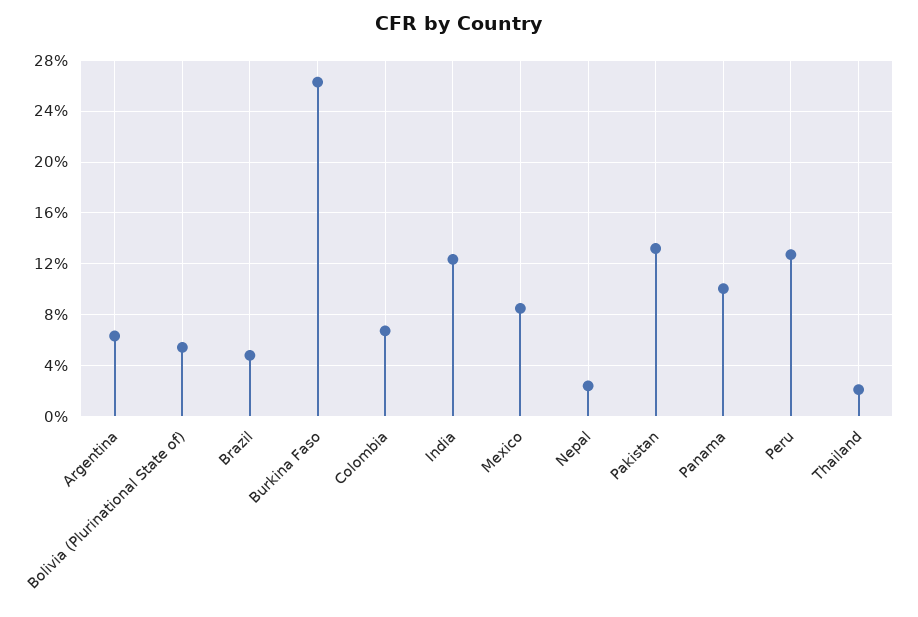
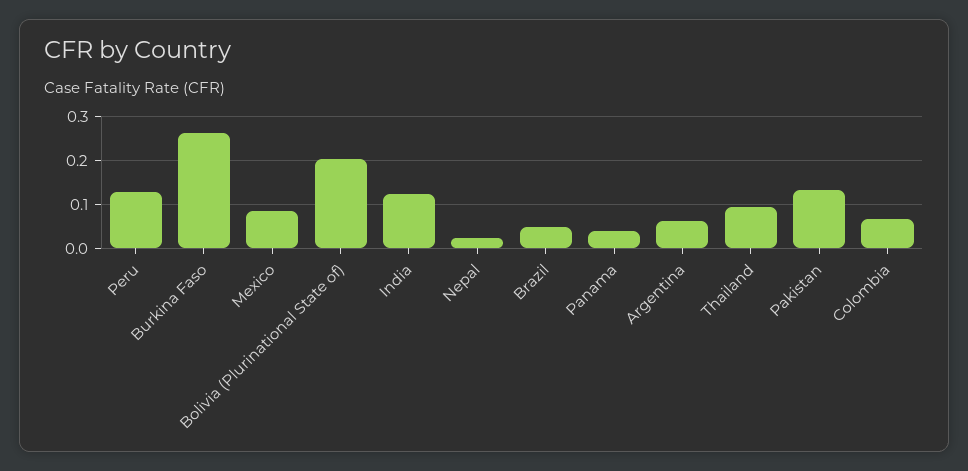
Bolivia (Plurinational State of): 0.055 -> 0.2
Panama: 0.1 -> 0.04
Thailand: 0.02 -> 0.1

